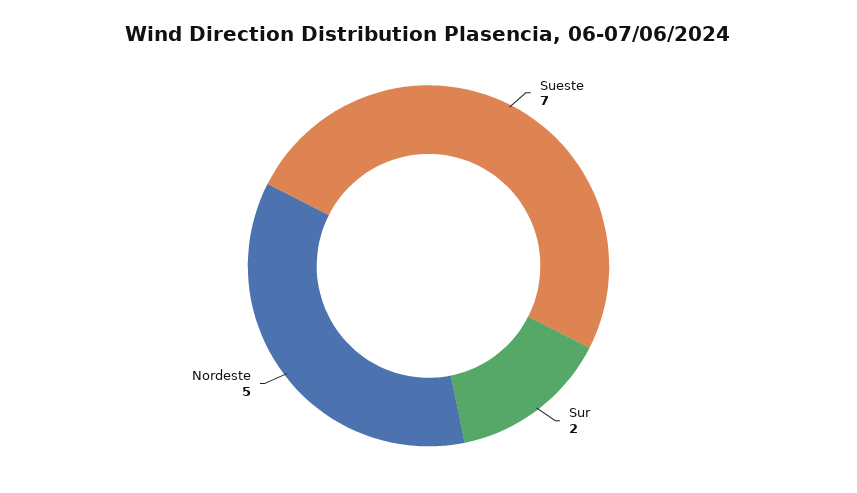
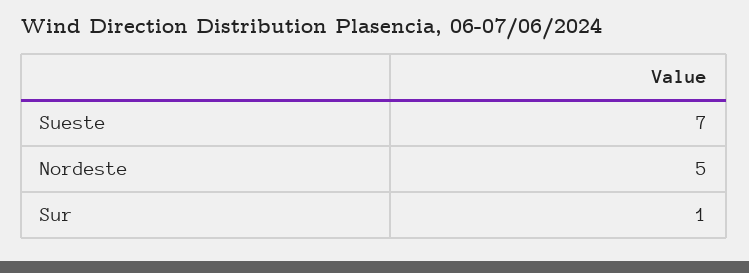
Sur: 2 -> 1

